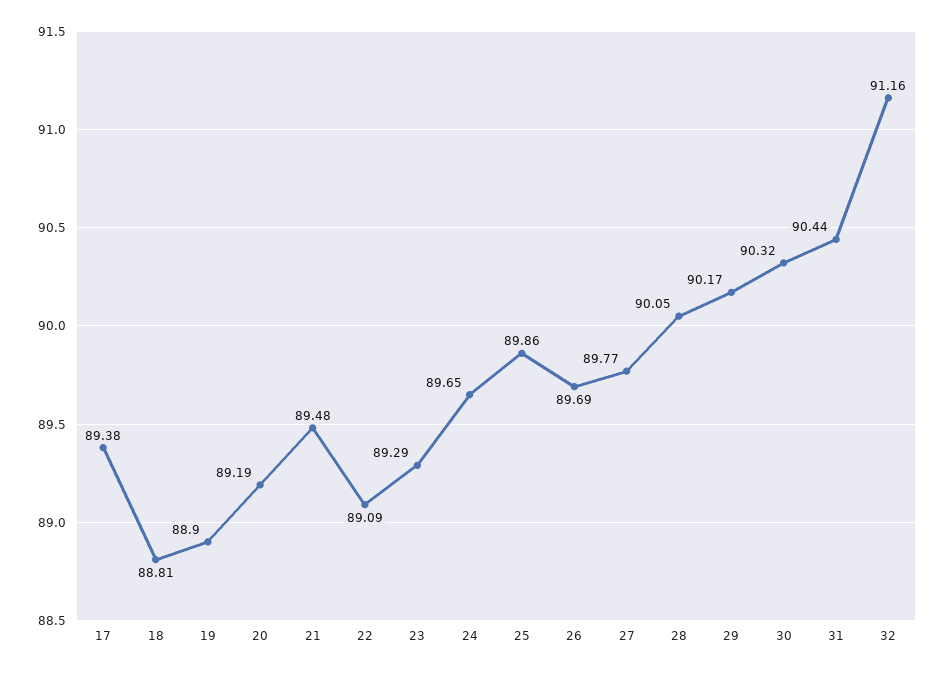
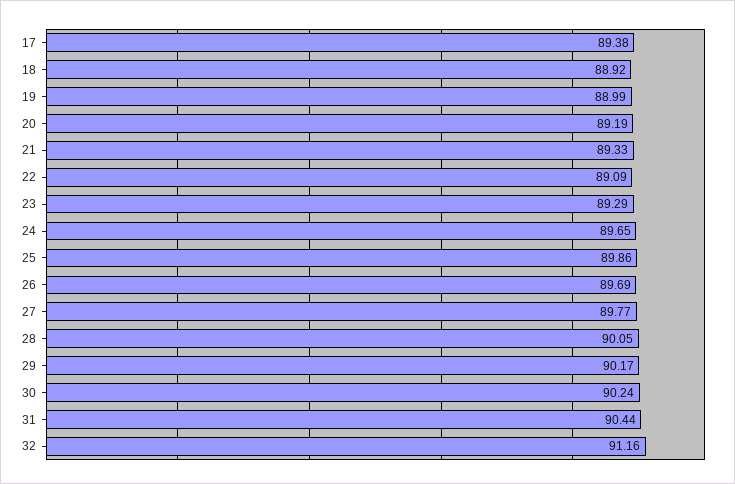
18: 88.81 -> 88.92
19: 88.9 -> 88.99
21: 89.48 -> 89.33
30: 90.32 -> 90.24

